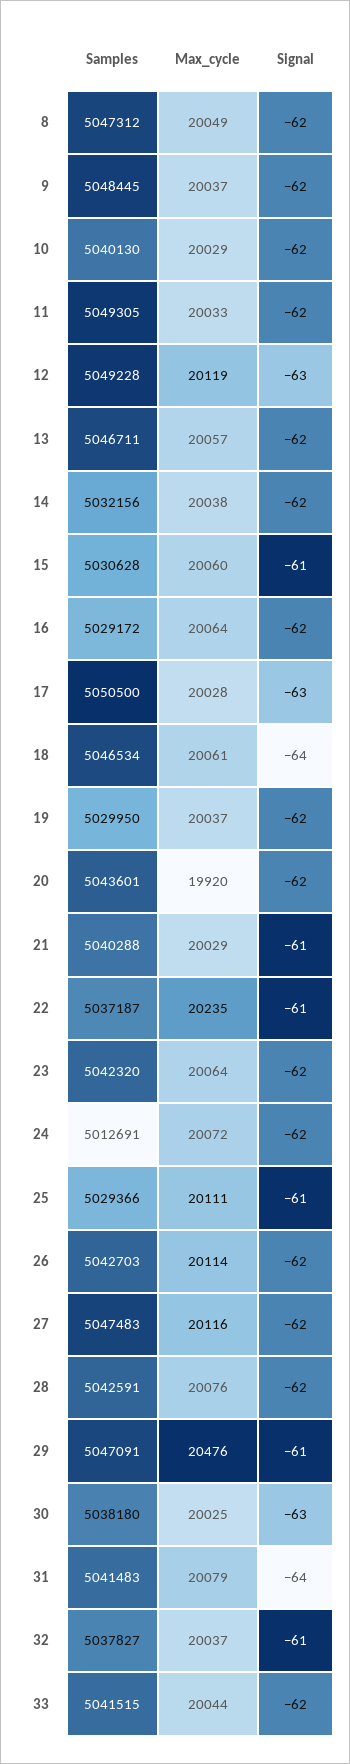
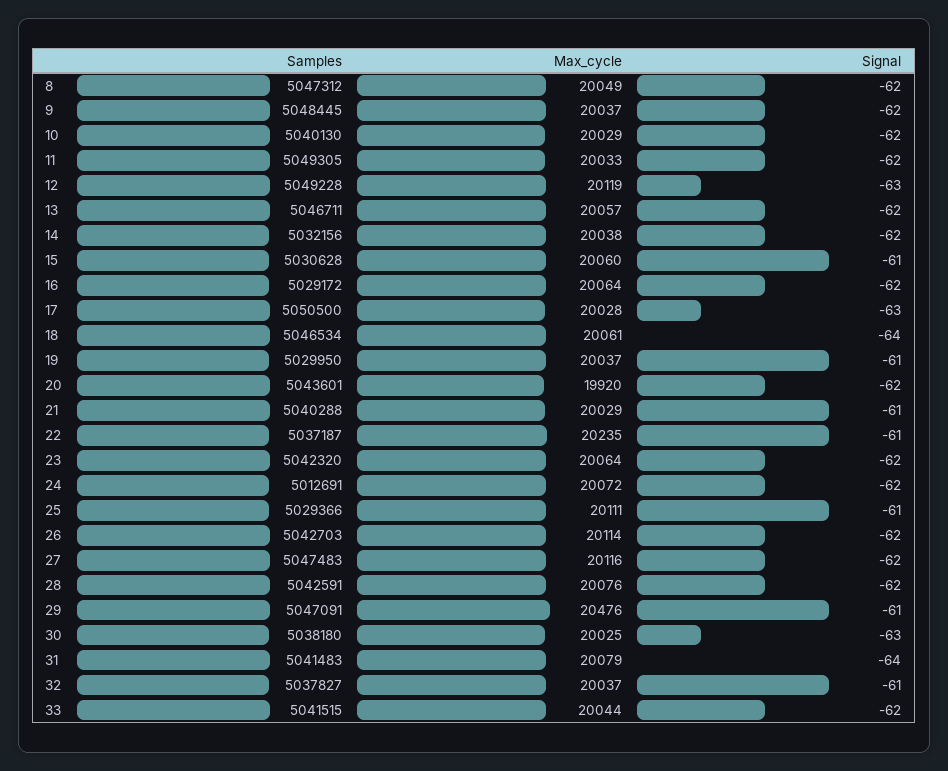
Signal, 19: -62 -> -61

